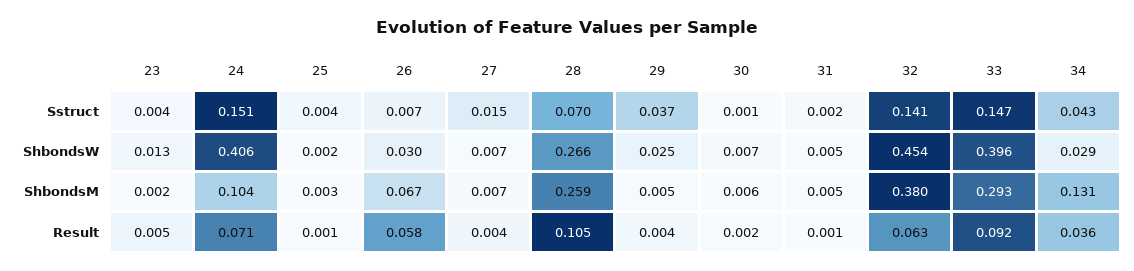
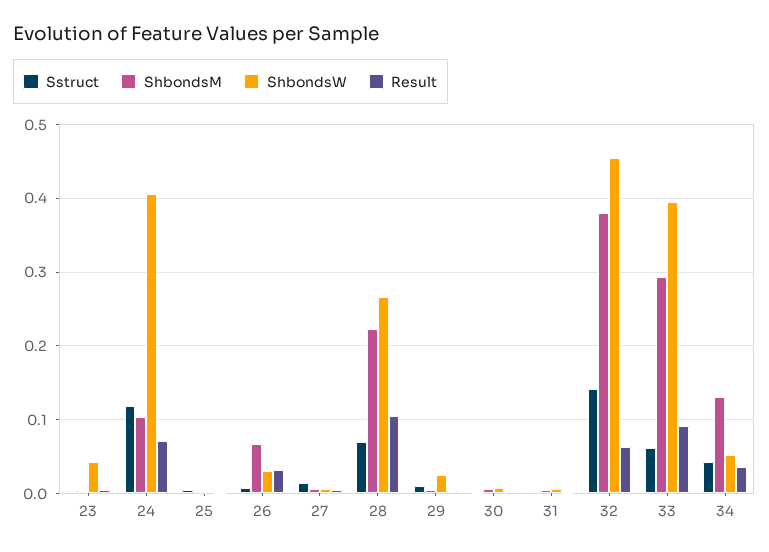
Sstruct, 24: 0.151 -> 0.12
Sstruct, 29: 0.037 -> 0.01
Sstruct, 33: 0.147 -> 0.06
ShbondsW, 23: 0.013 -> 0.04
ShbondsW, 34: 0.029 -> 0.05
ShbondsM, 28: 0.259 -> 0.22
Result, 26: 0.058 -> 0.03

